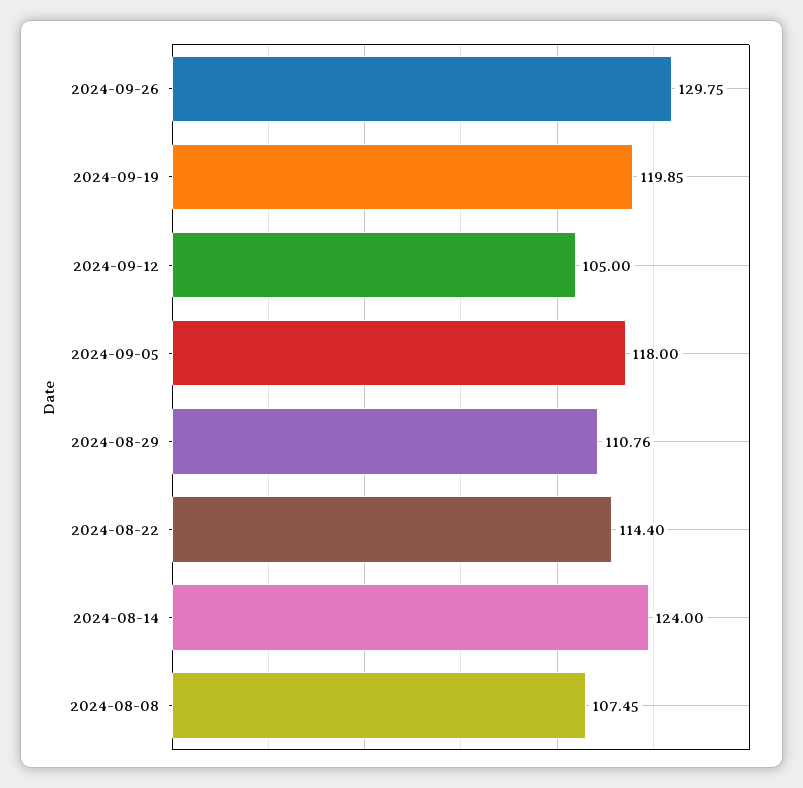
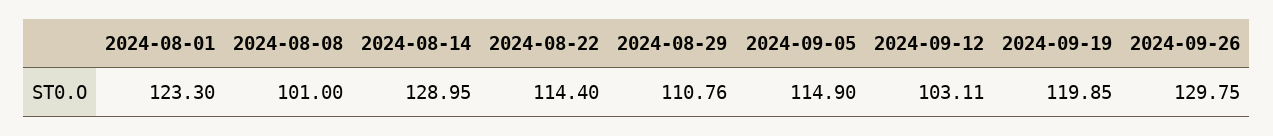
2024-09-12: 105 -> 103.11
2024-09-05: 118 -> 114.9
2024-08-14: 124 -> 128.95
2024-08-08: 107.45 -> 101
2024-08-01: none -> 123.3

